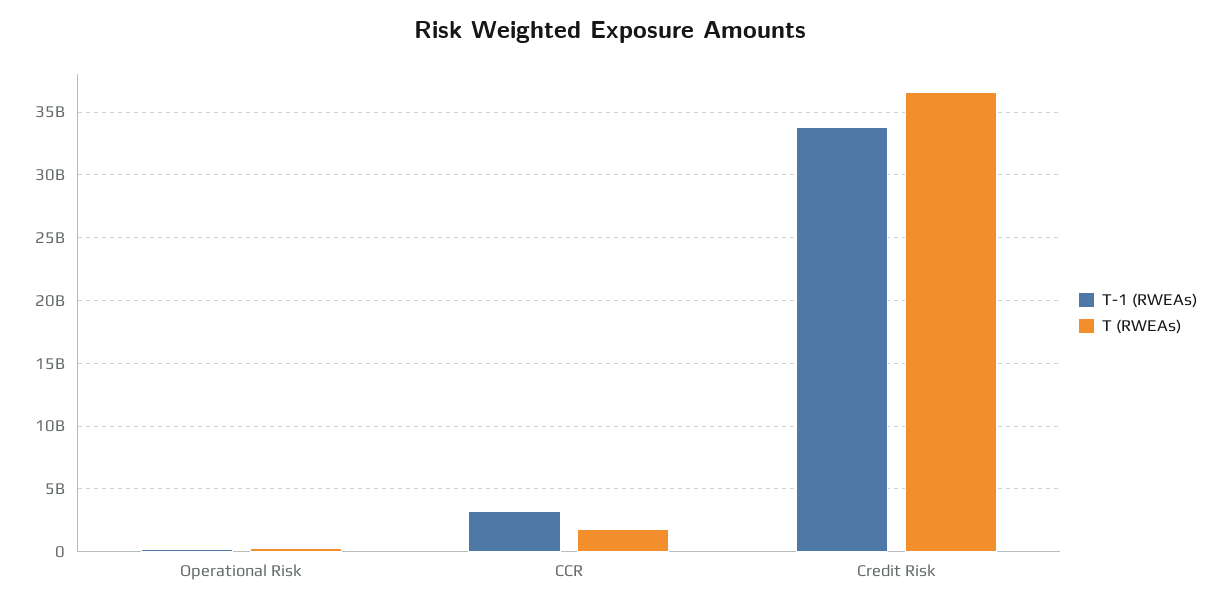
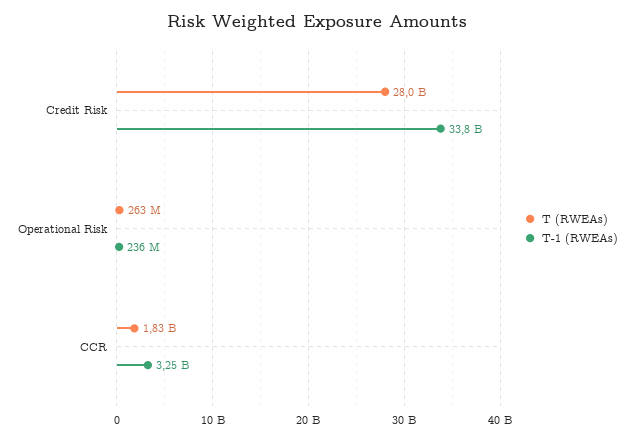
T (RWEAs), Credit Risk: 36500000000 -> 28000000000

